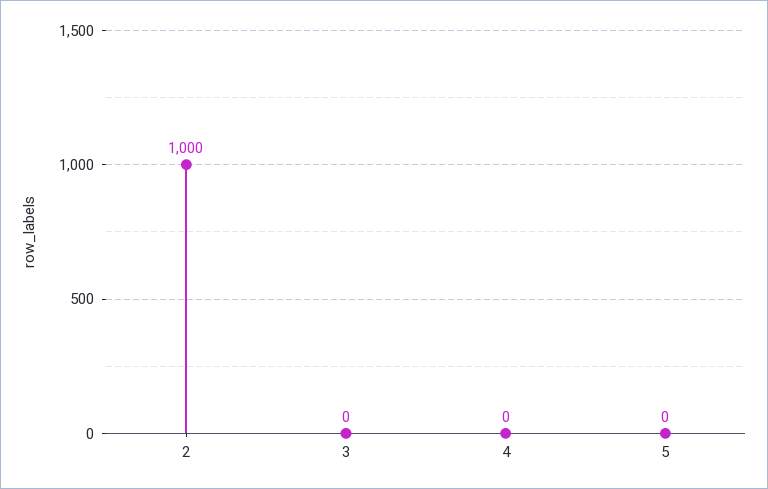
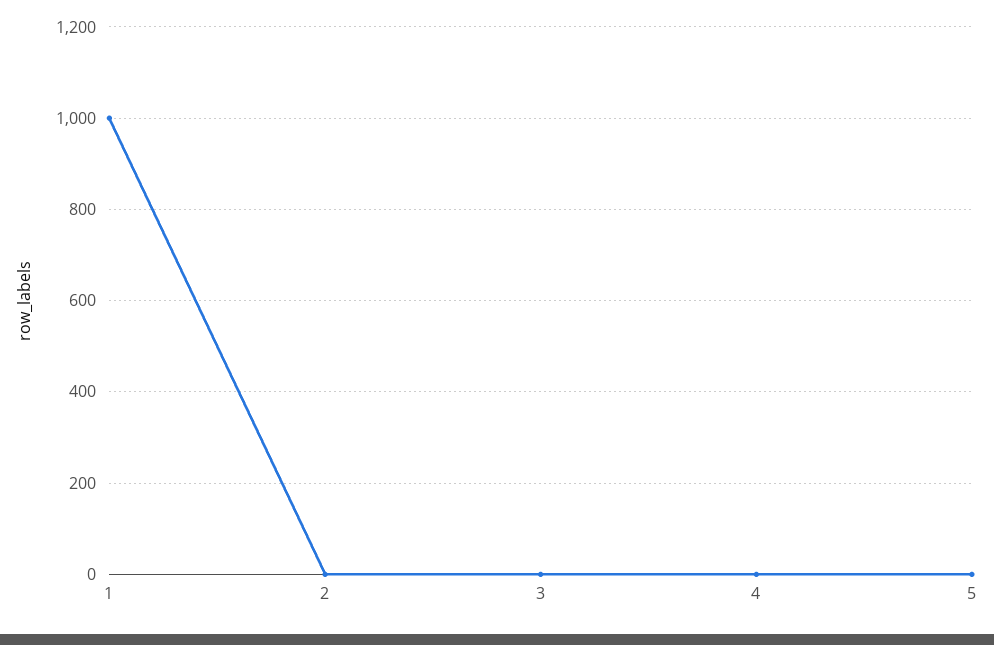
2: 1000 -> 0
1: none -> 1000

